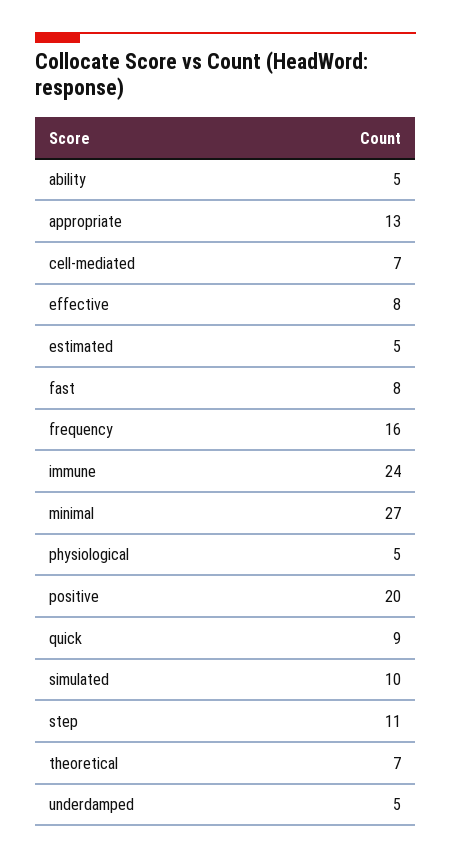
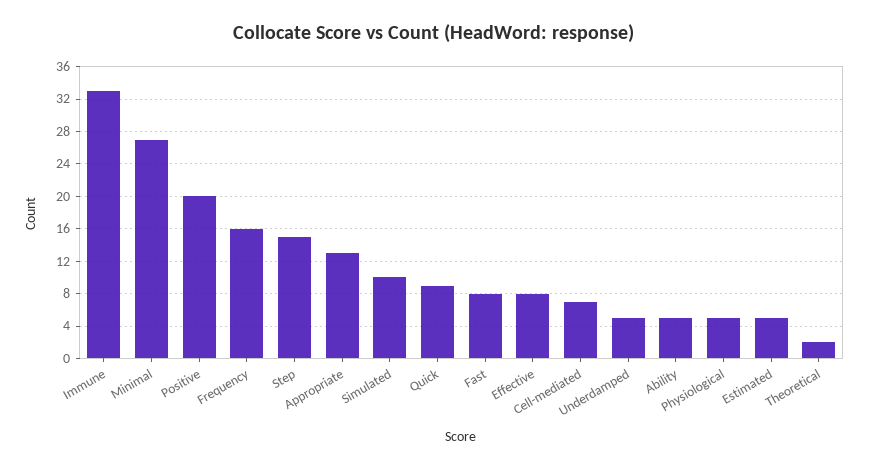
immune: 24 -> 33
step: 11 -> 15
theoretical: 7 -> 2

